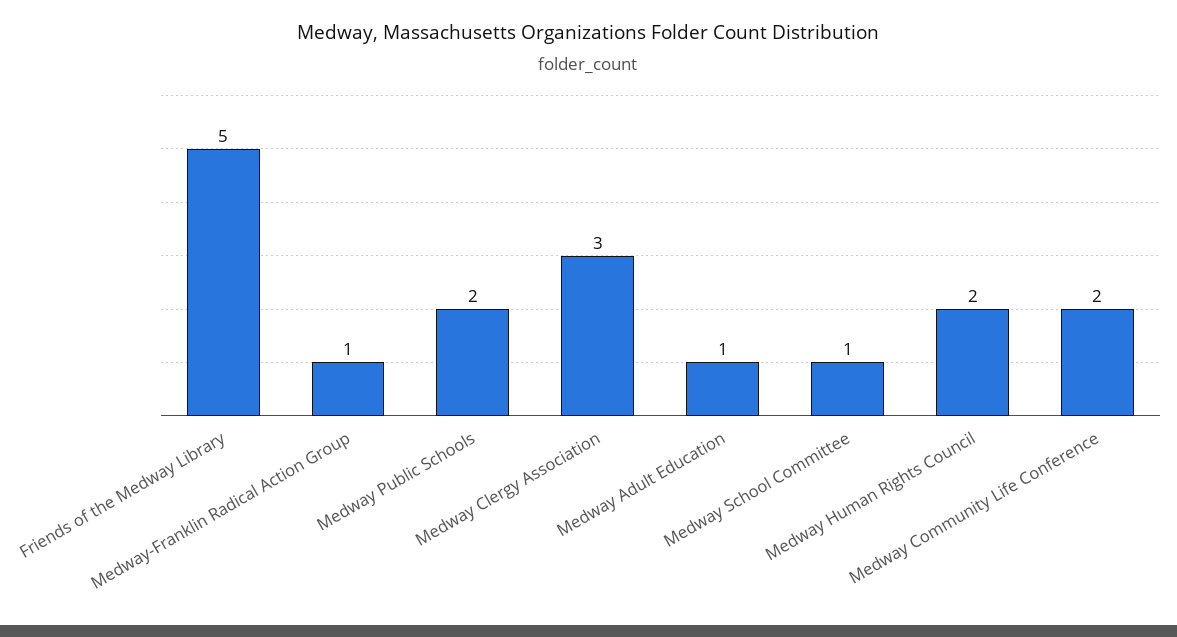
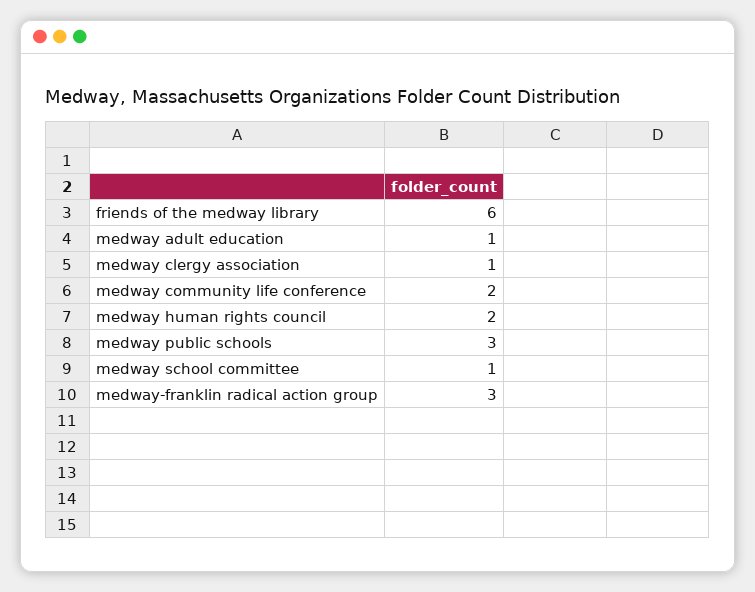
Friends of the Medway Library: 5 -> 6
Medway-Franklin Radical Action Group: 1 -> 3
Medway Public Schools: 2 -> 3
Medway Clergy Association: 3 -> 1

